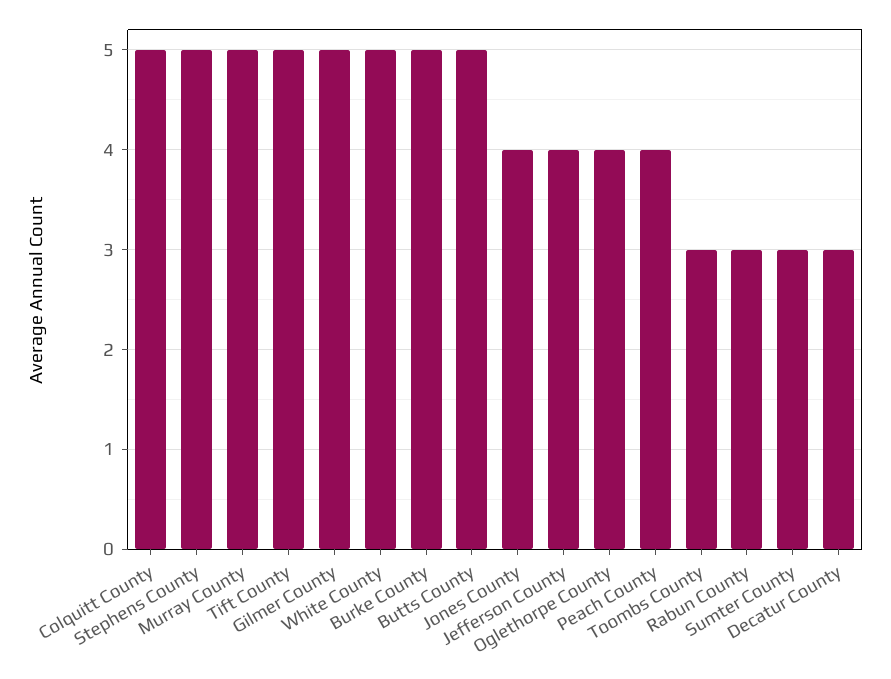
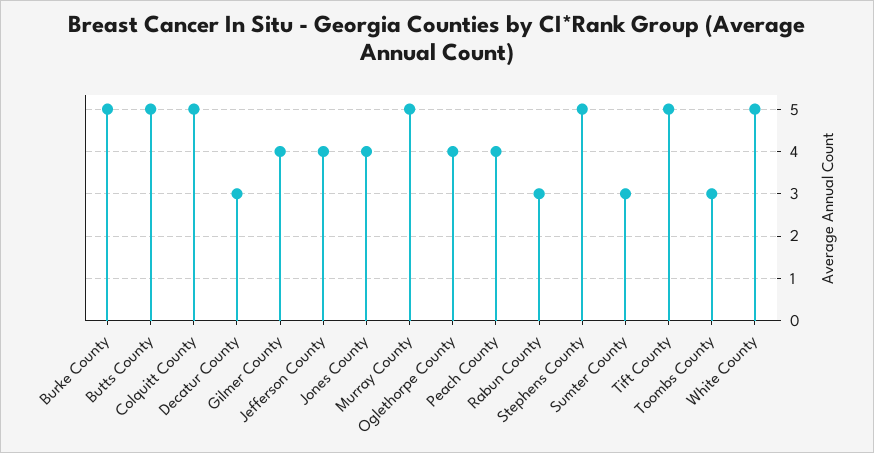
Gilmer County: 5 -> 4

